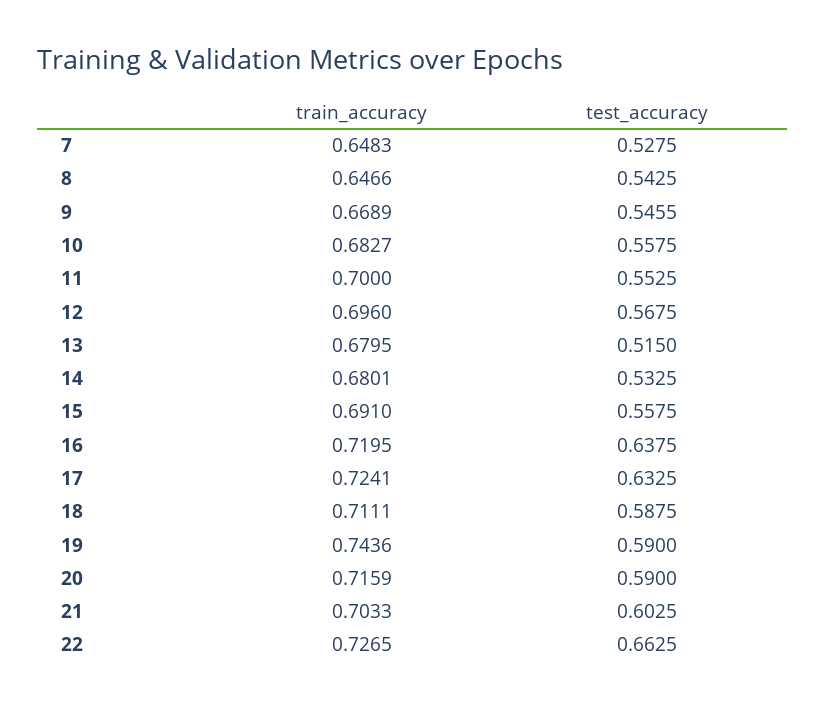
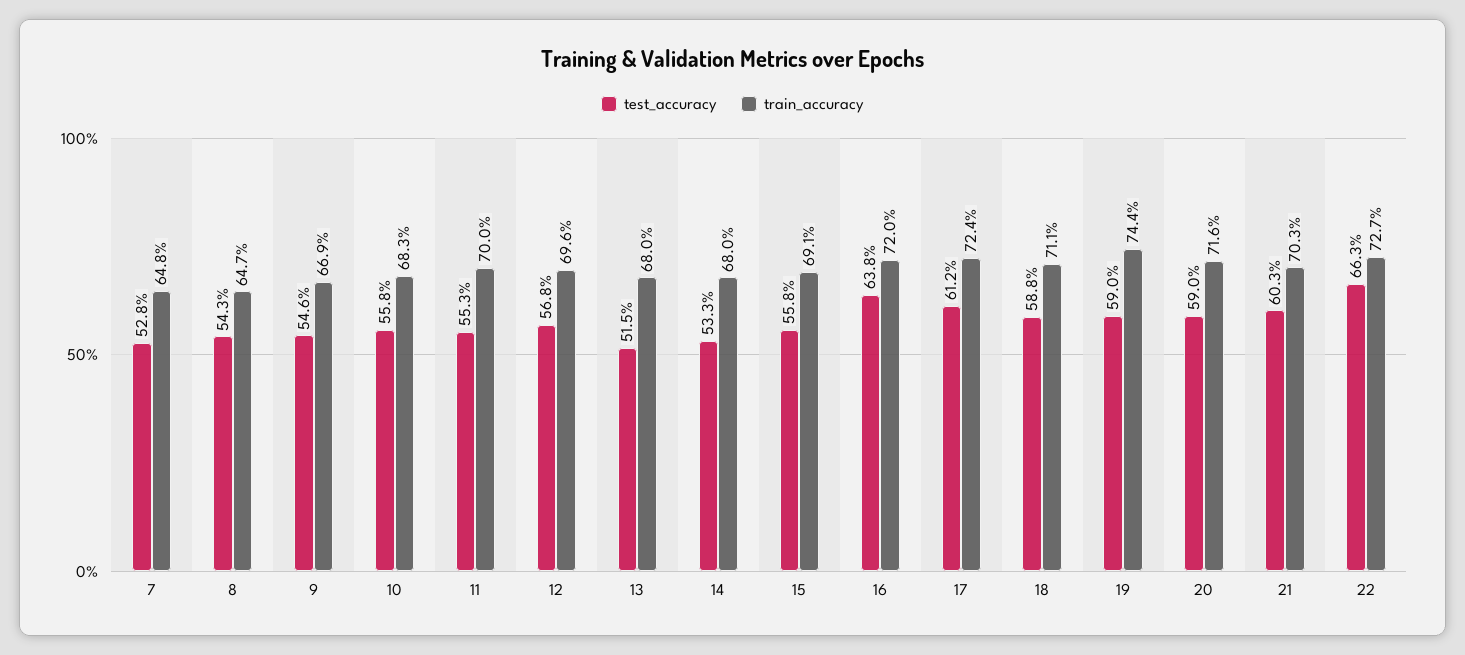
test_accuracy, 17: 0.6325 -> 0.612

